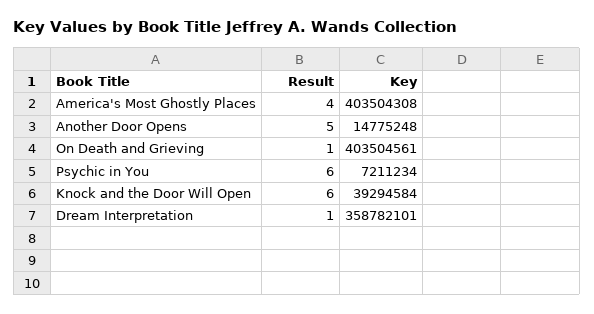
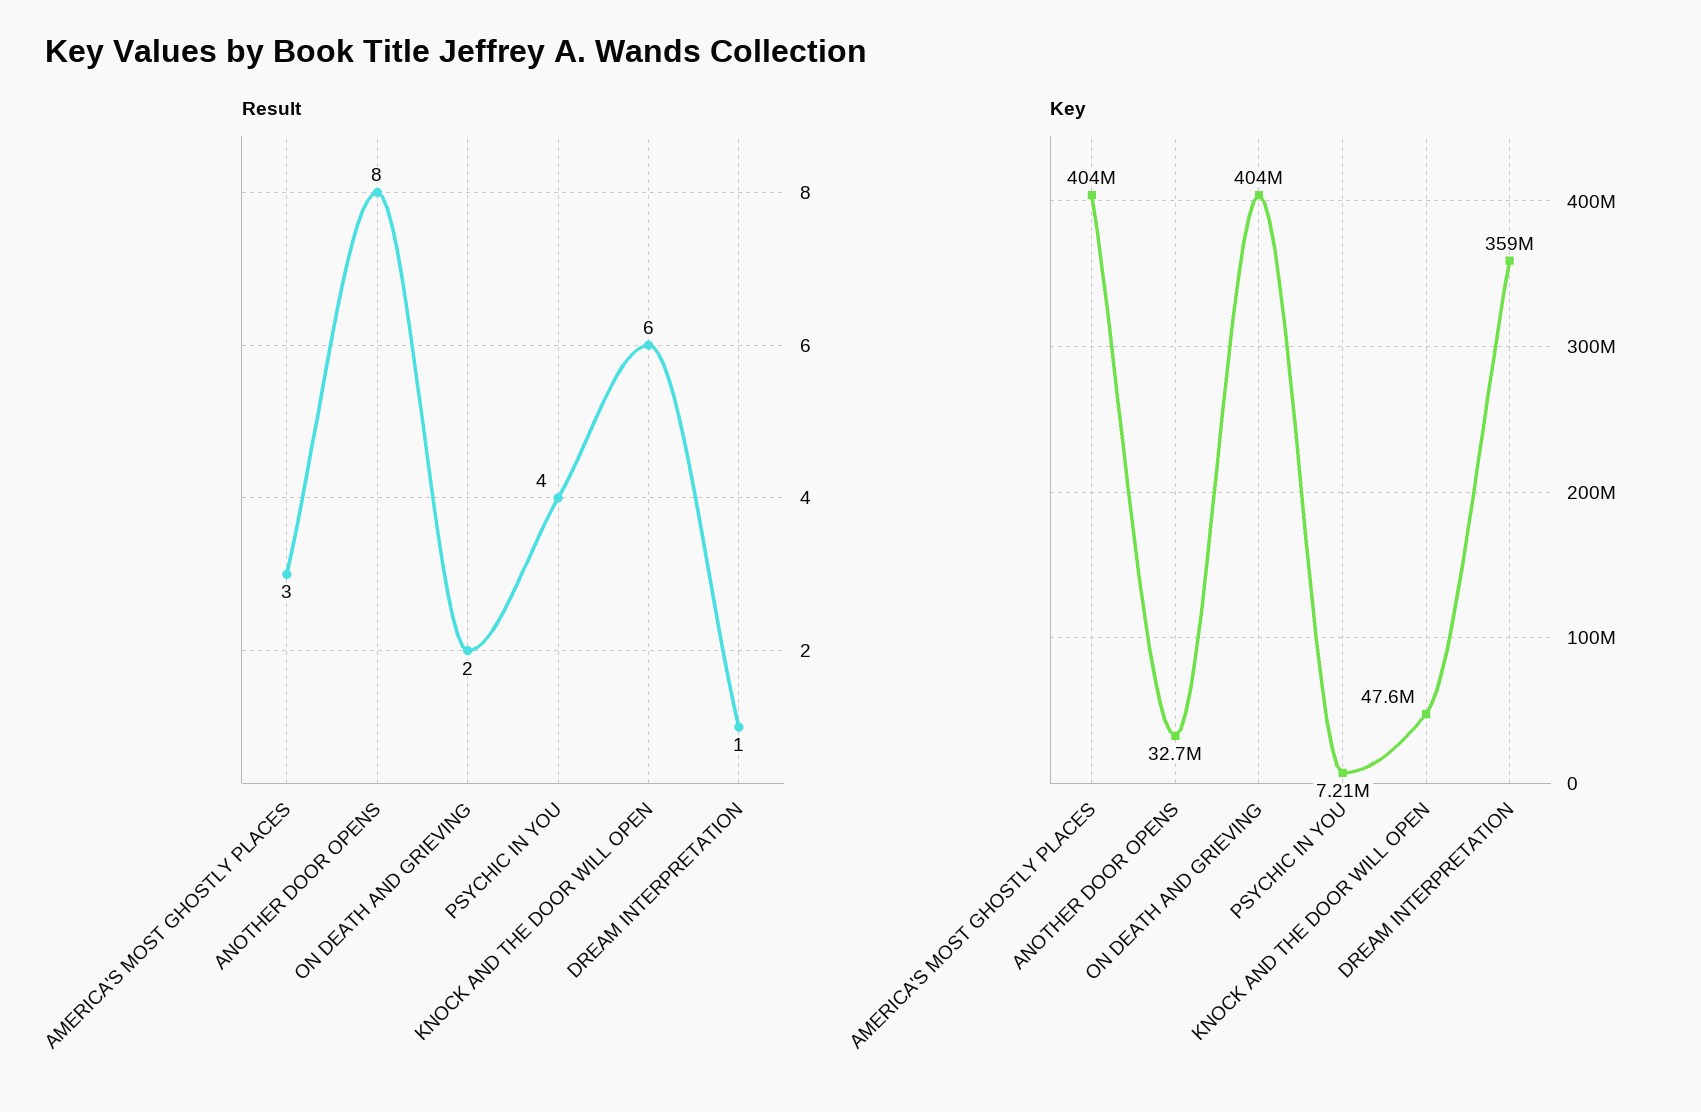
Result, America's Most Ghostly Places: 4 -> 3
Result, Another Door Opens: 5 -> 8
Key, Another Door Opens: 14775248 -> 32700000
Result, On Death and Grieving: 1 -> 2
Result, Psychic in You: 6 -> 4
Key, Knock and the Door Will Open: 39294584 -> 47600000

